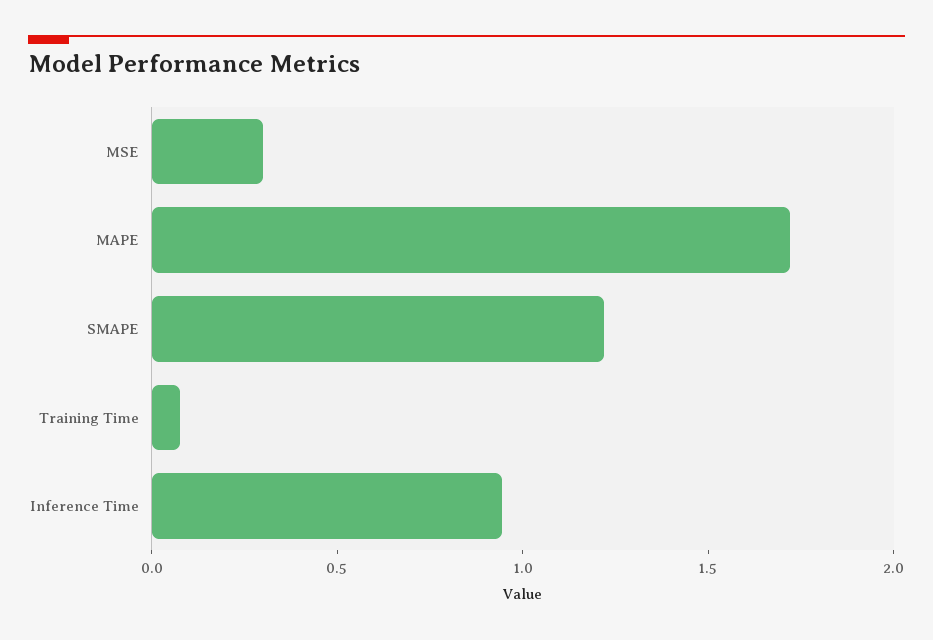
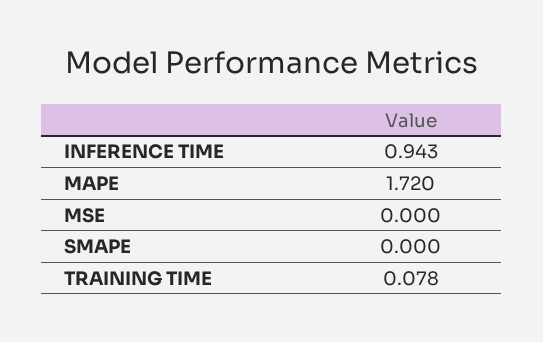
MSE: 0.3 -> 0
SMAPE: 1.2 -> 0

